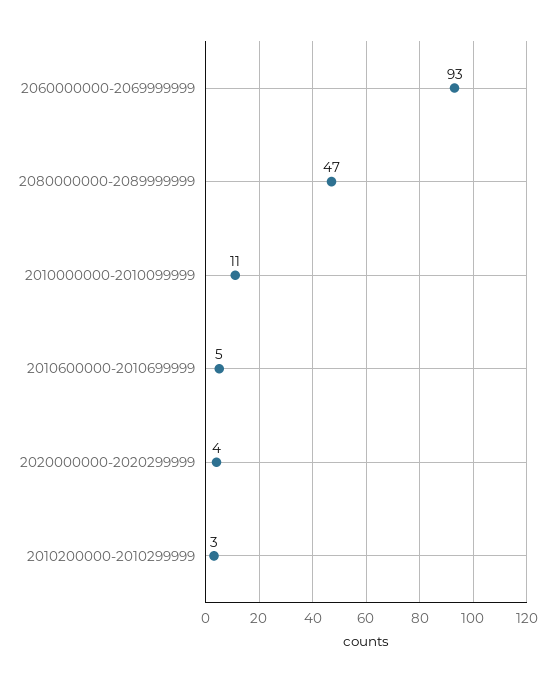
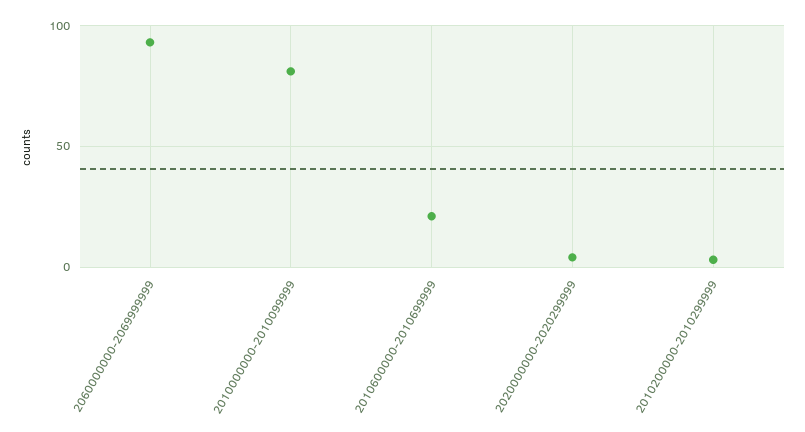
2080000000-2089999999: 47 -> none
2010000000-2010099999: 11 -> 80
2010600000-2010699999: 5 -> 20

